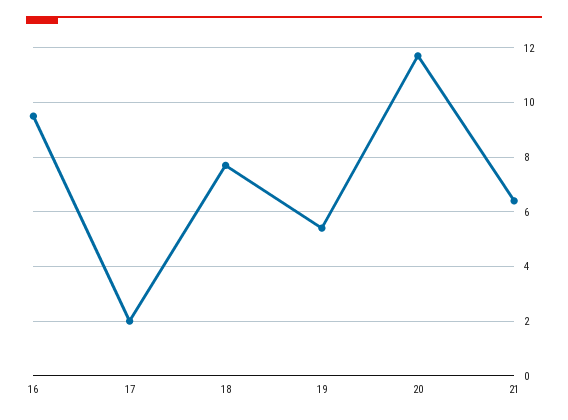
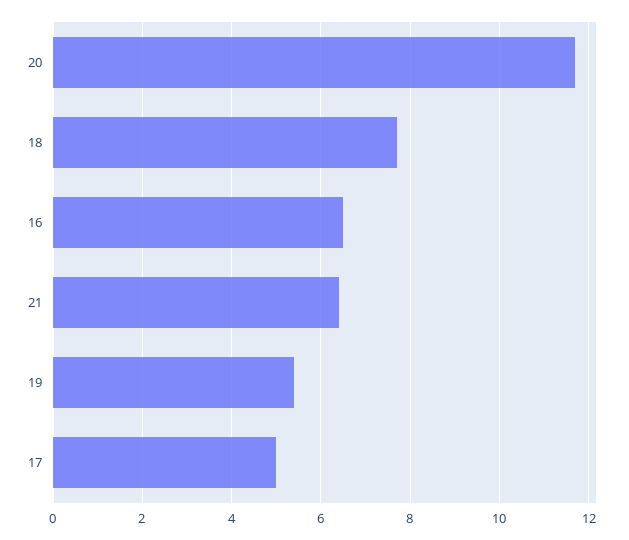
16: 9.5 -> 6.5
17: 2 -> 5

